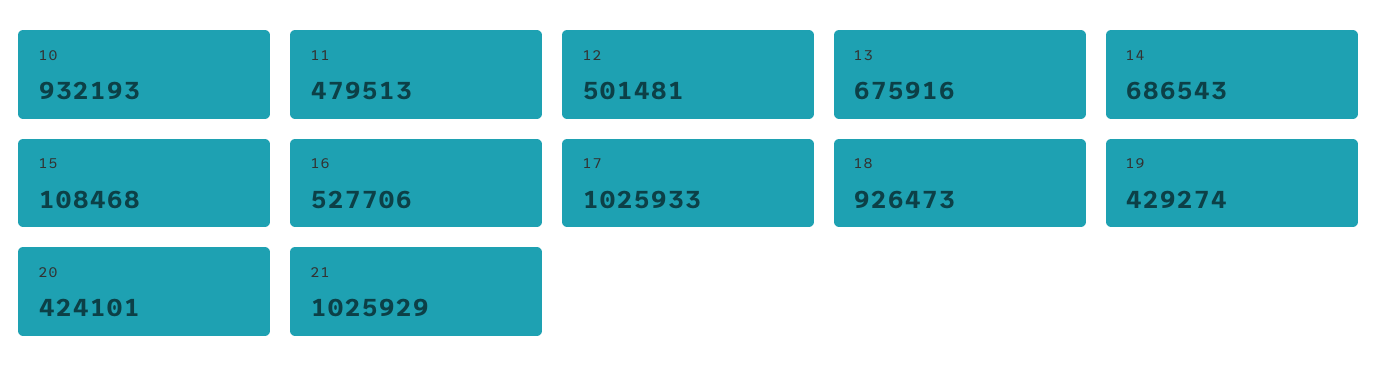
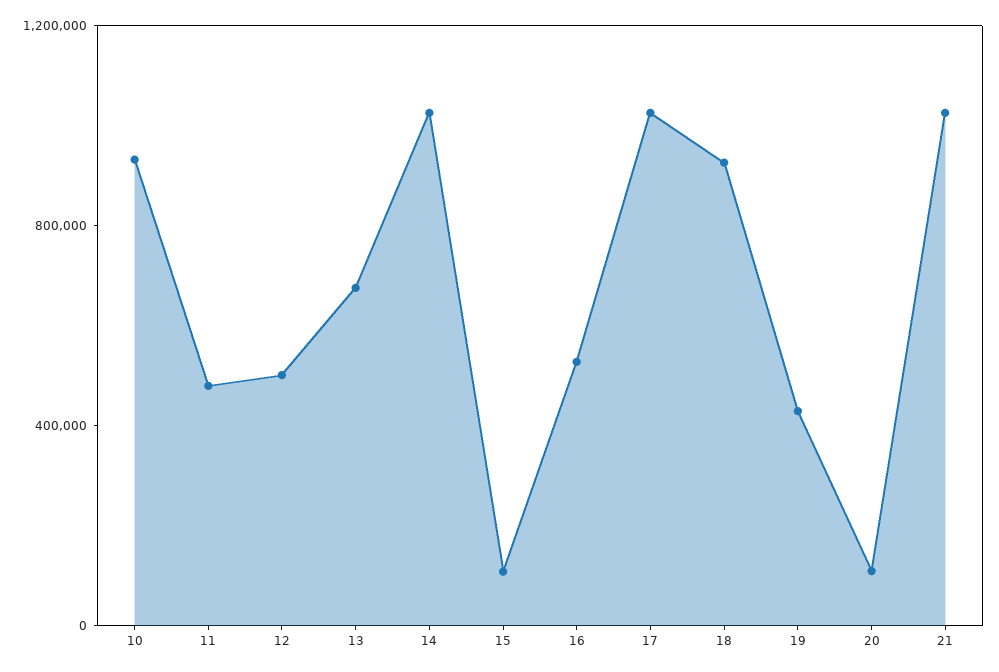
14: 686543 -> 1000000
20: 424101 -> 100000

